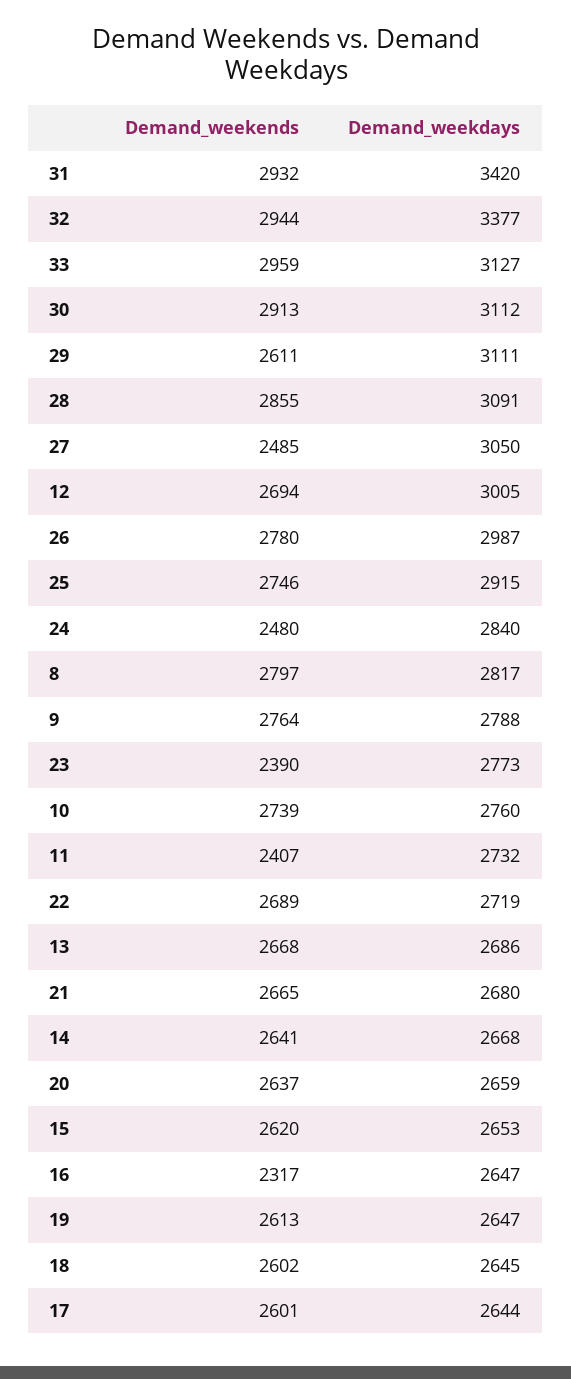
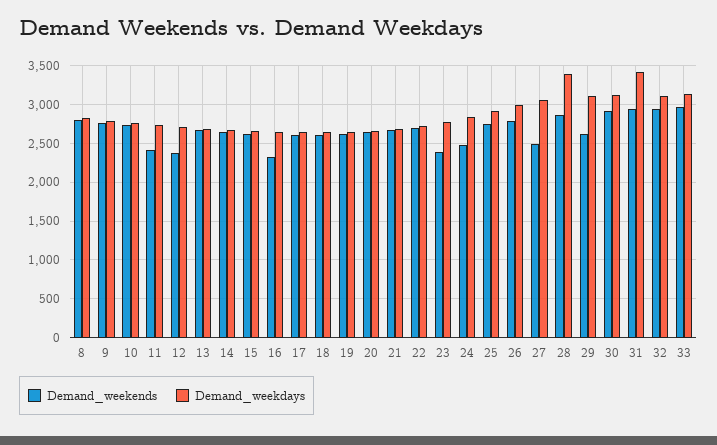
Demand_weekdays, 32: 3377 -> 3100
Demand_weekdays, 28: 3091 -> 3400
Demand_weekends, 12: 2694 -> 2400
Demand_weekdays, 12: 3005 -> 2700

